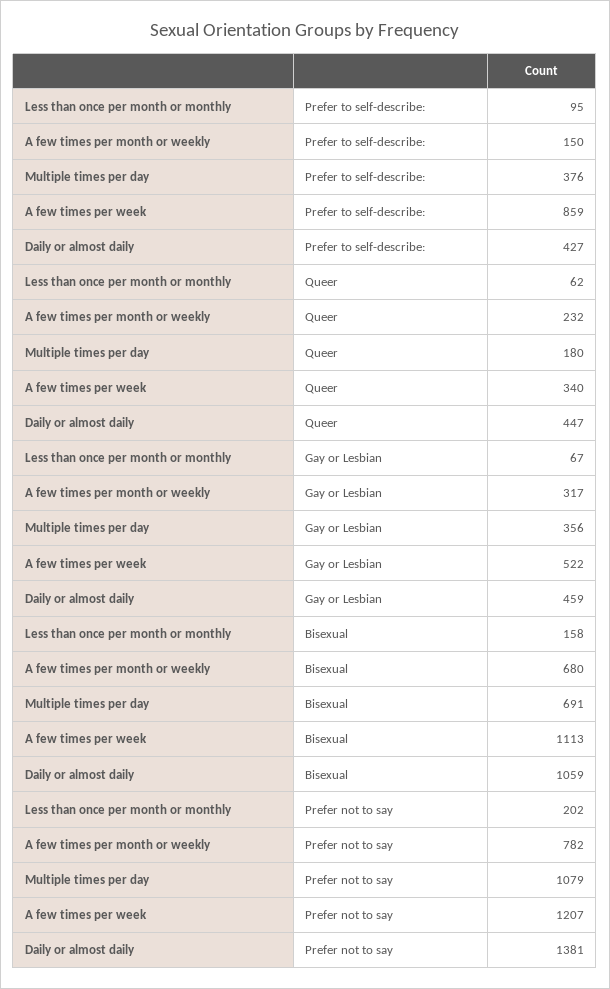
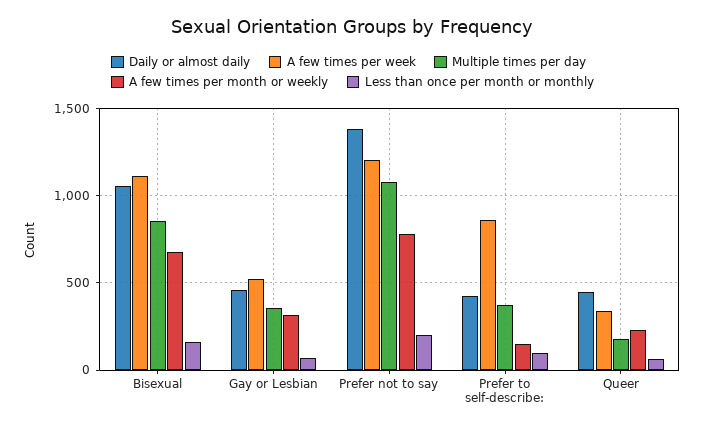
Multiple times per day, Bisexual: 691 -> 850

